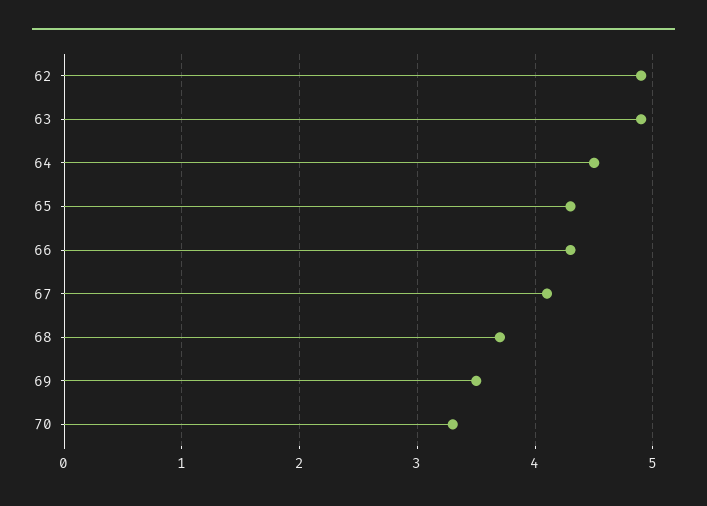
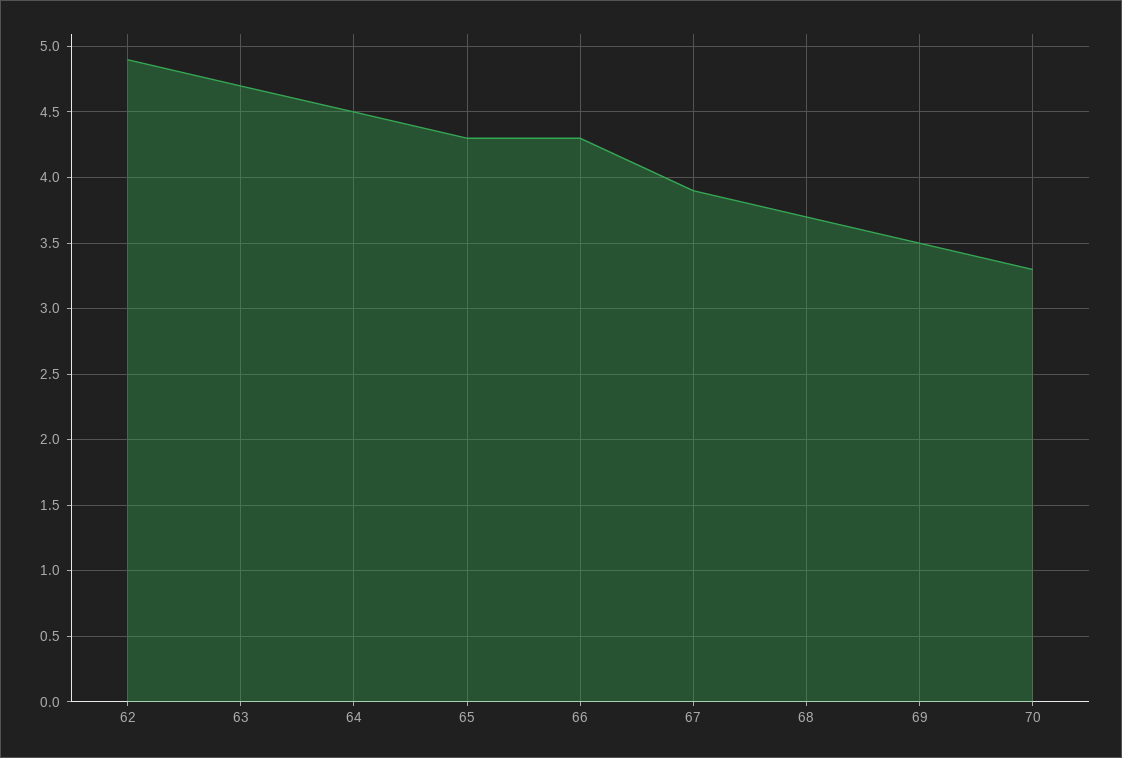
63: 4.9 -> 4.7
67: 4.1 -> 3.9

